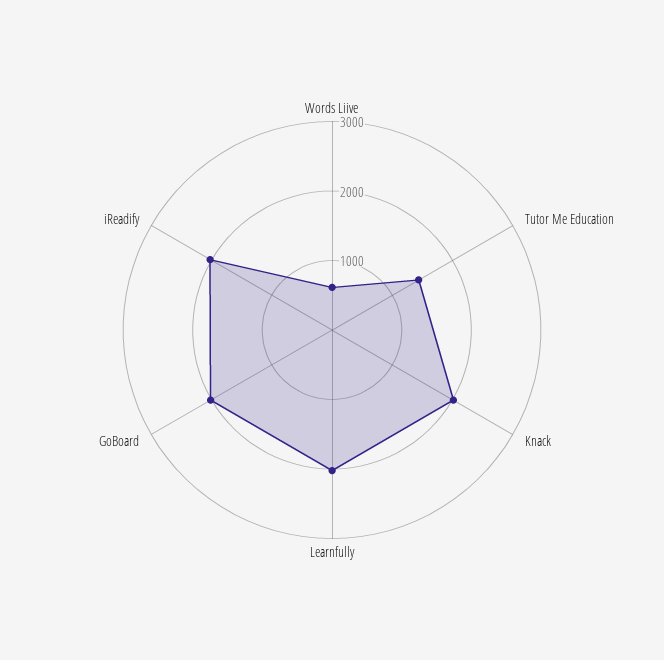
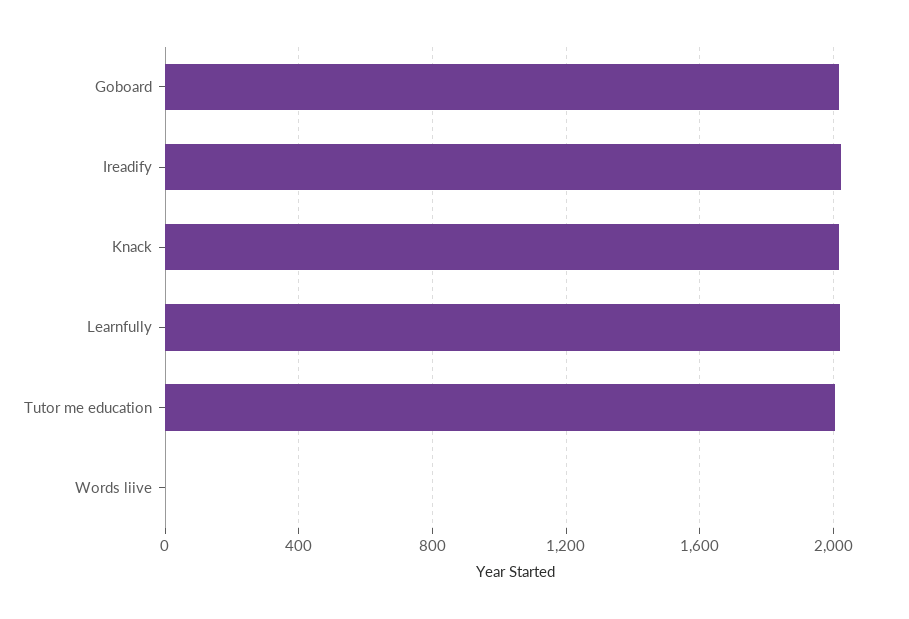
Words Liive: 600 -> 0
Tutor Me Education: 1400 -> 2000

